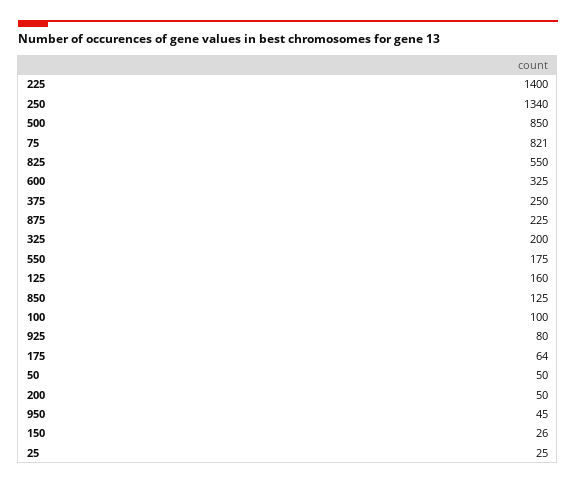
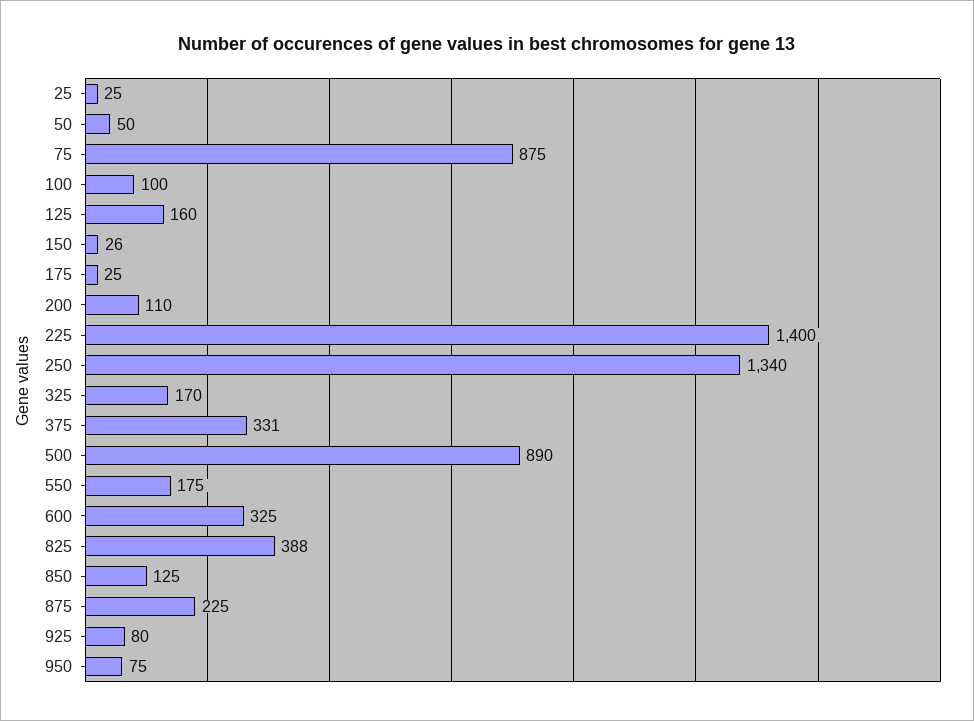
500: 850 -> 890
75: 821 -> 875
825: 550 -> 388
375: 250 -> 331
325: 200 -> 170
175: 64 -> 25
200: 50 -> 110
950: 45 -> 75

